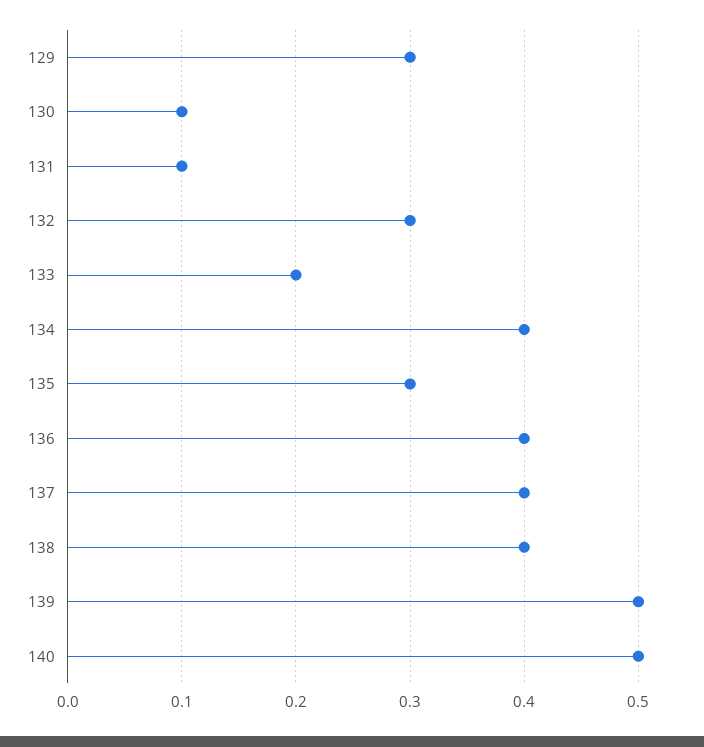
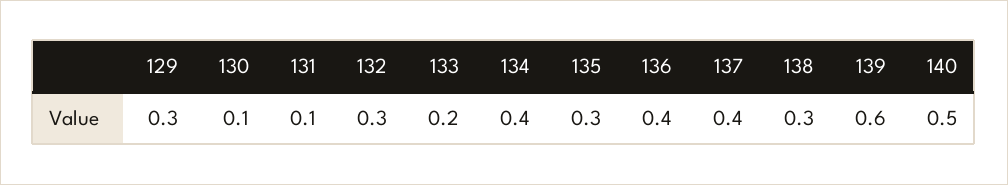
138: 0.4 -> 0.3
139: 0.5 -> 0.6

